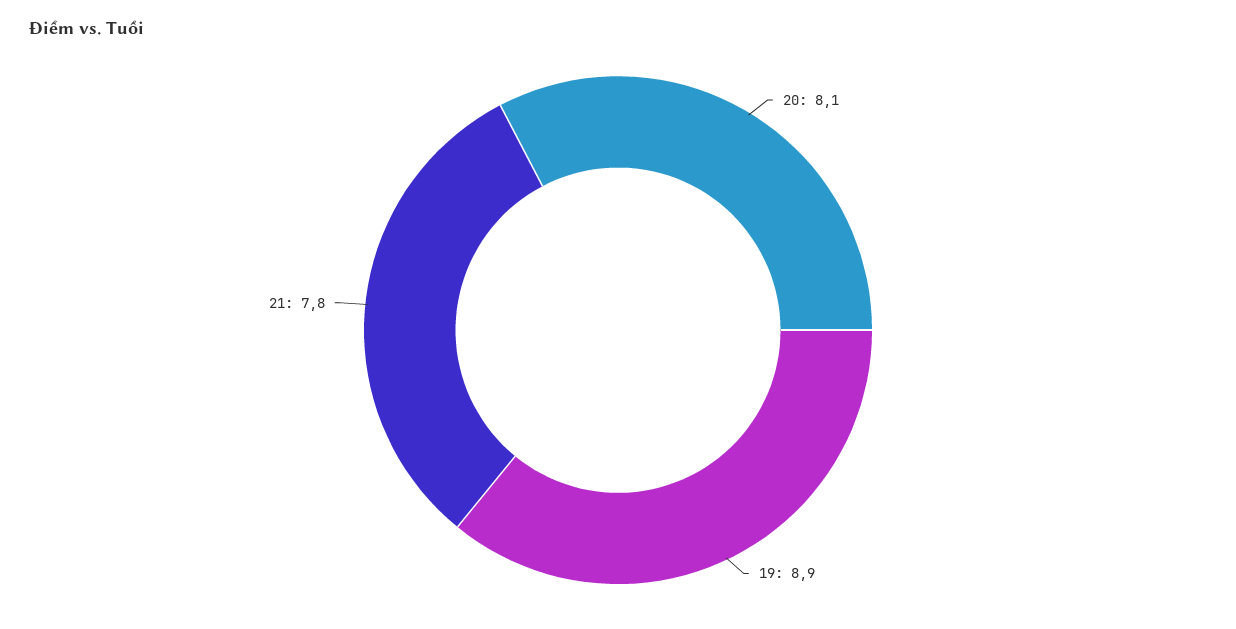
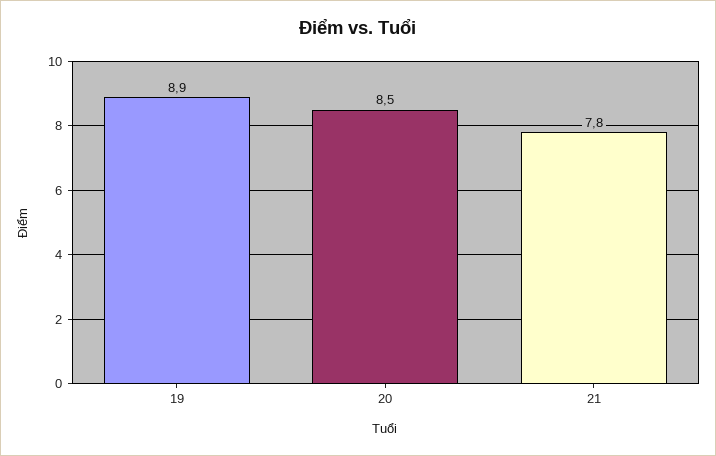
20: 8.1 -> 8.5

